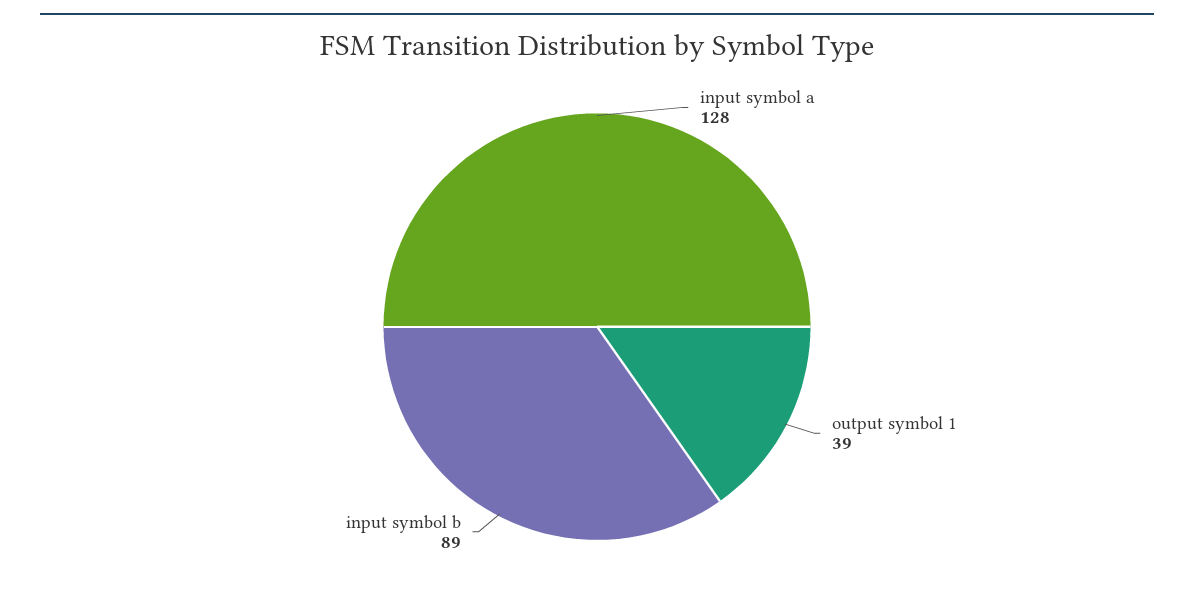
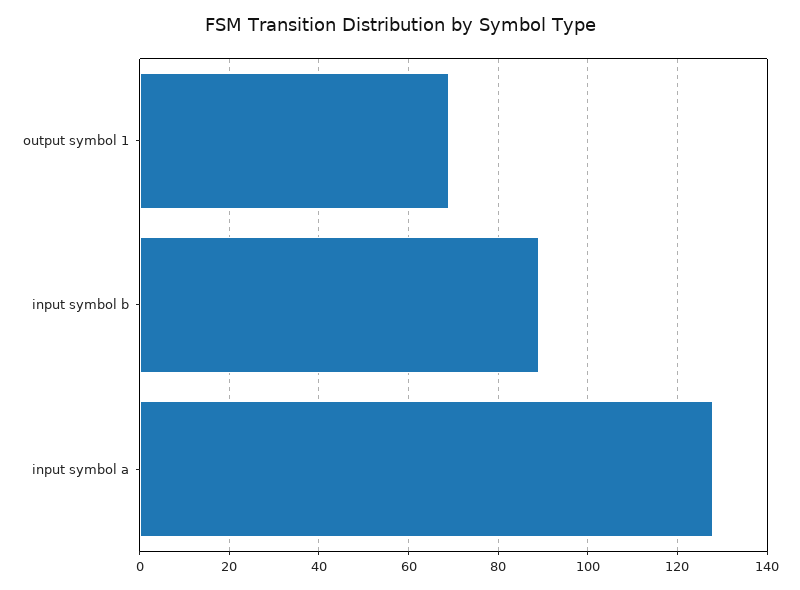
output symbol 1: 39 -> 70

